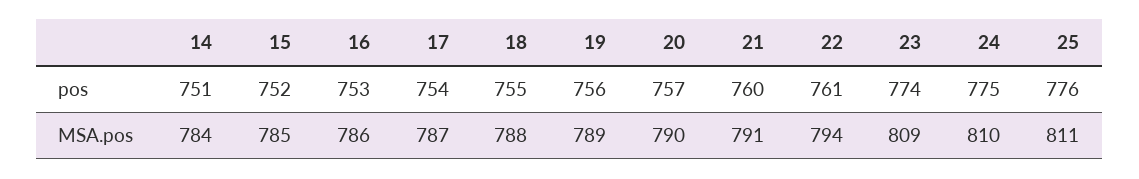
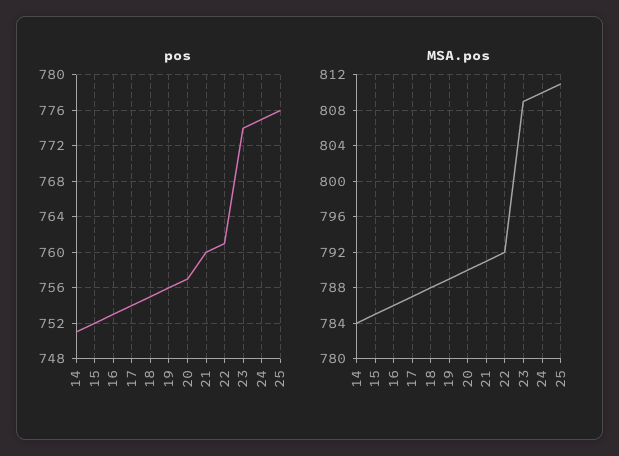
MSA.pos, 22: 794 -> 792

